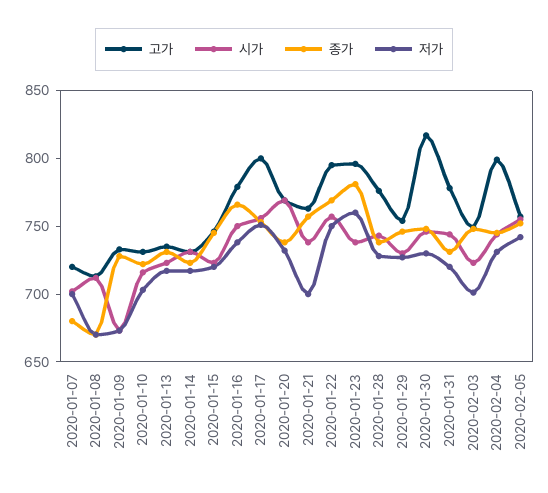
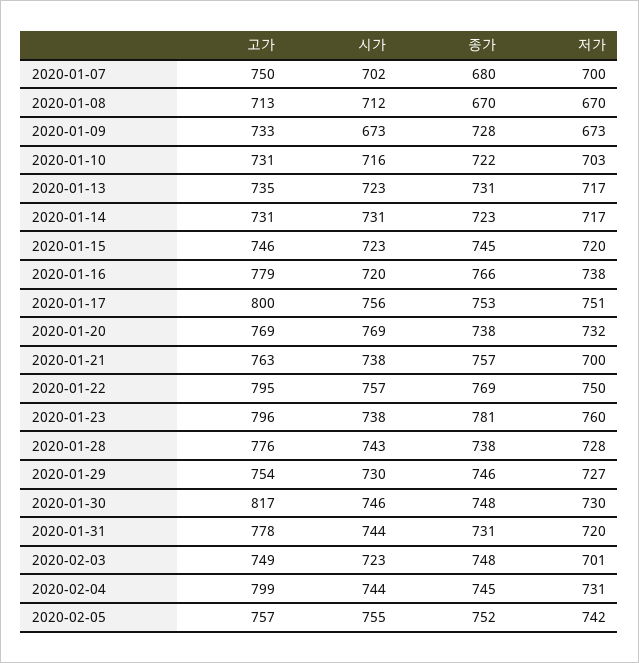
고가, 2020-01-07: 720 -> 750
시가, 2020-01-16: 750 -> 720

